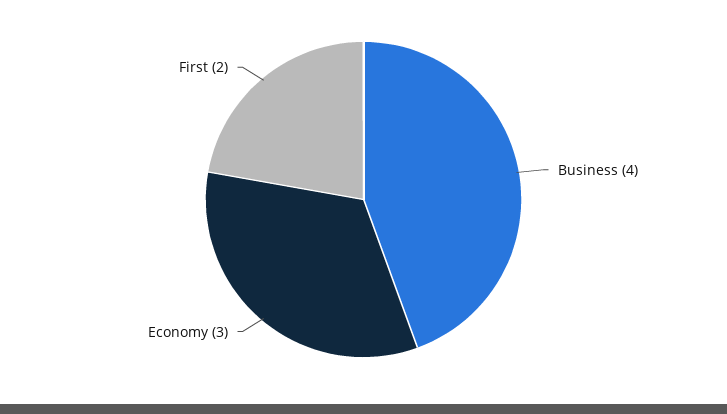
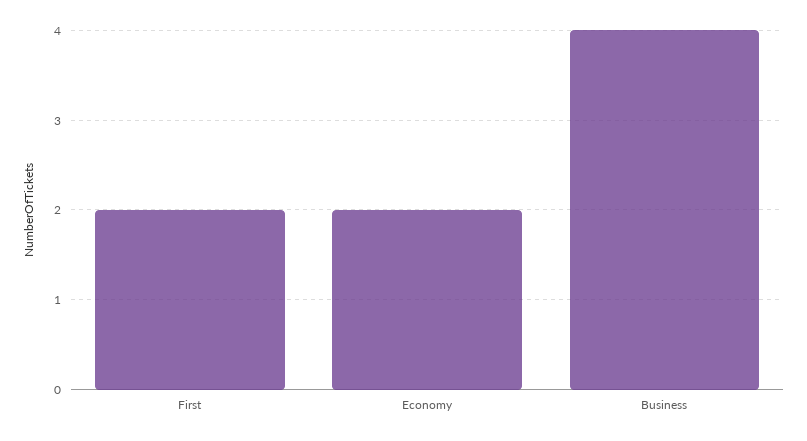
Economy: 3 -> 2

